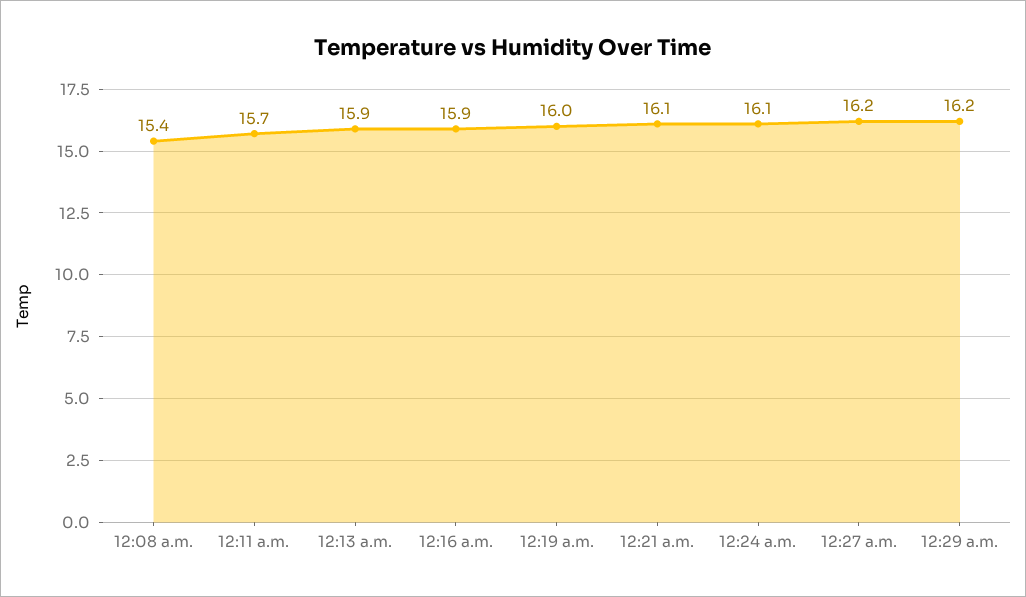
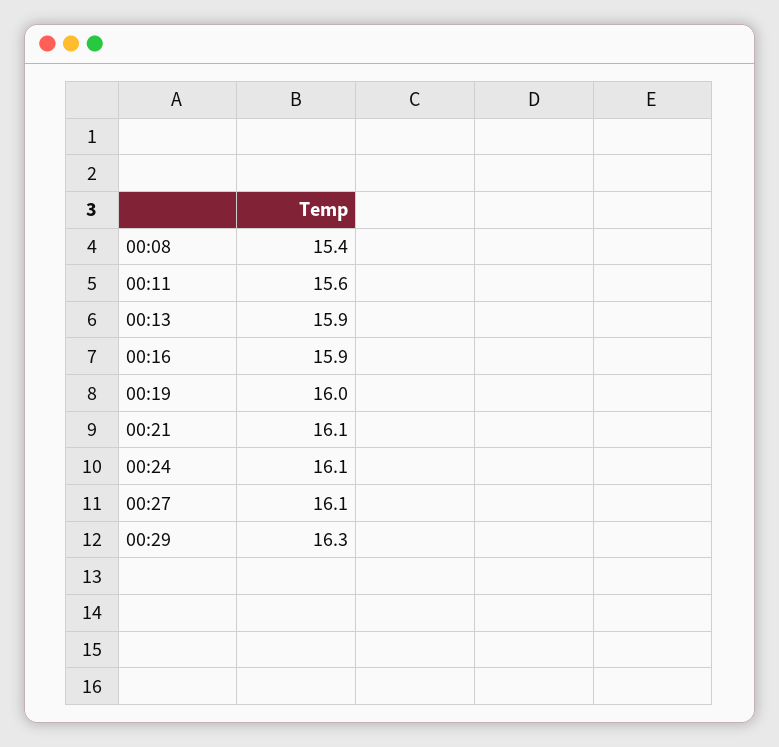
12:11 a.m.: 15.7 -> 15.6
12:27 a.m.: 16.2 -> 16.1
12:29 a.m.: 16.2 -> 16.3

